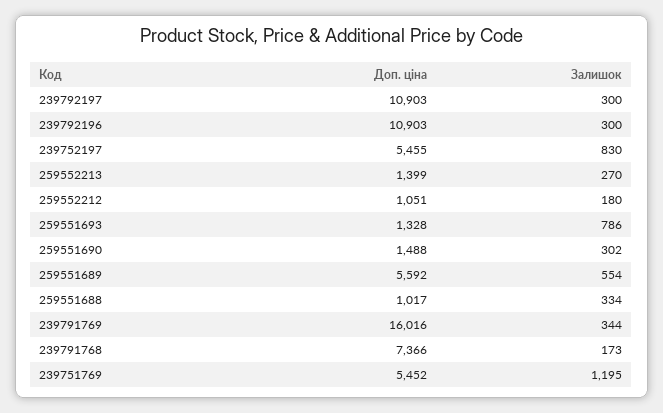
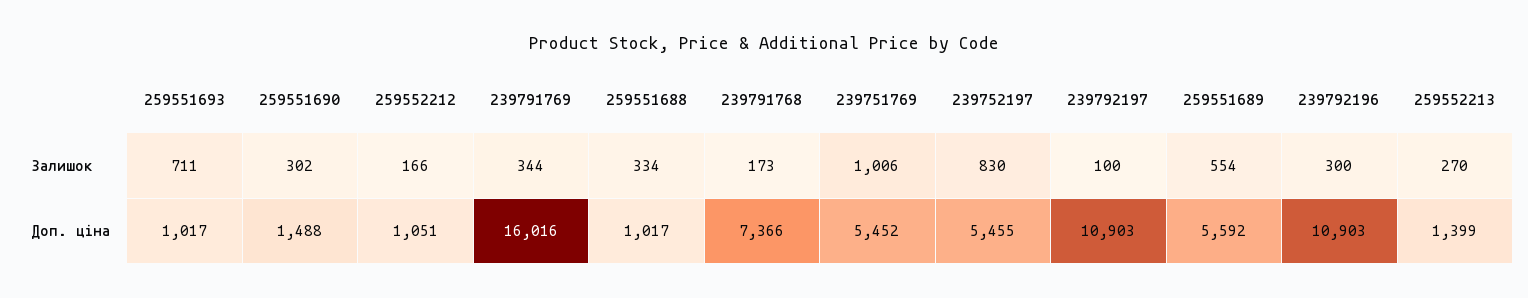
Залишок, 239792197: 300 -> 100
Залишок, 259552212: 180 -> 166
Доп. ціна, 259551693: 1328 -> 1017
Залишок, 259551693: 786 -> 711
Залишок, 239751769: 1195 -> 1006

